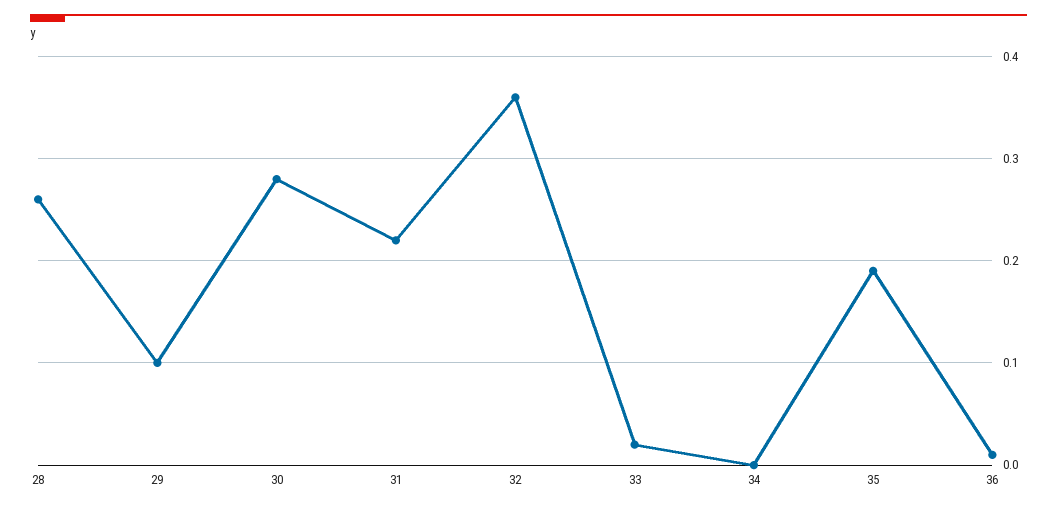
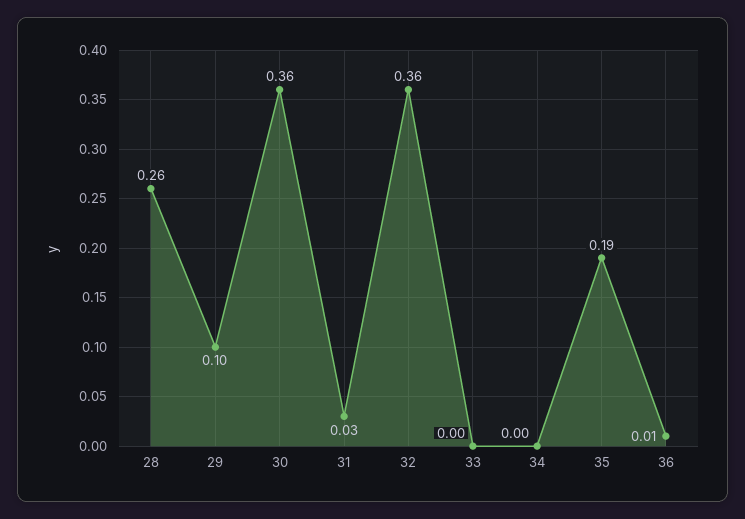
30: 0.28 -> 0.36
31: 0.22 -> 0.03
33: 0.02 -> 0

